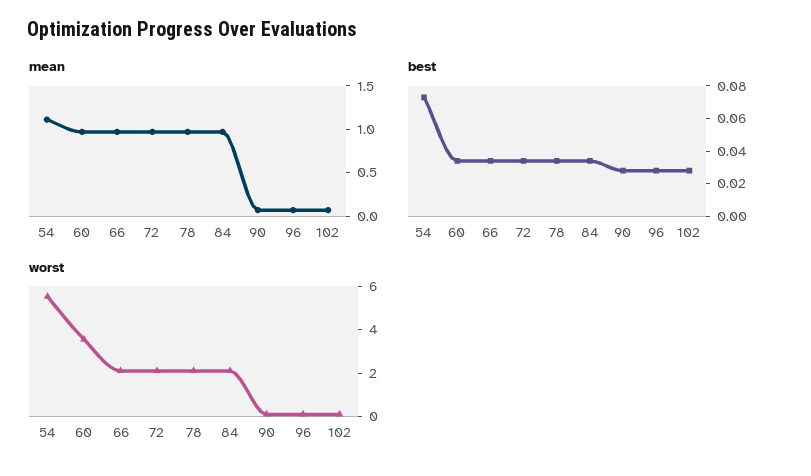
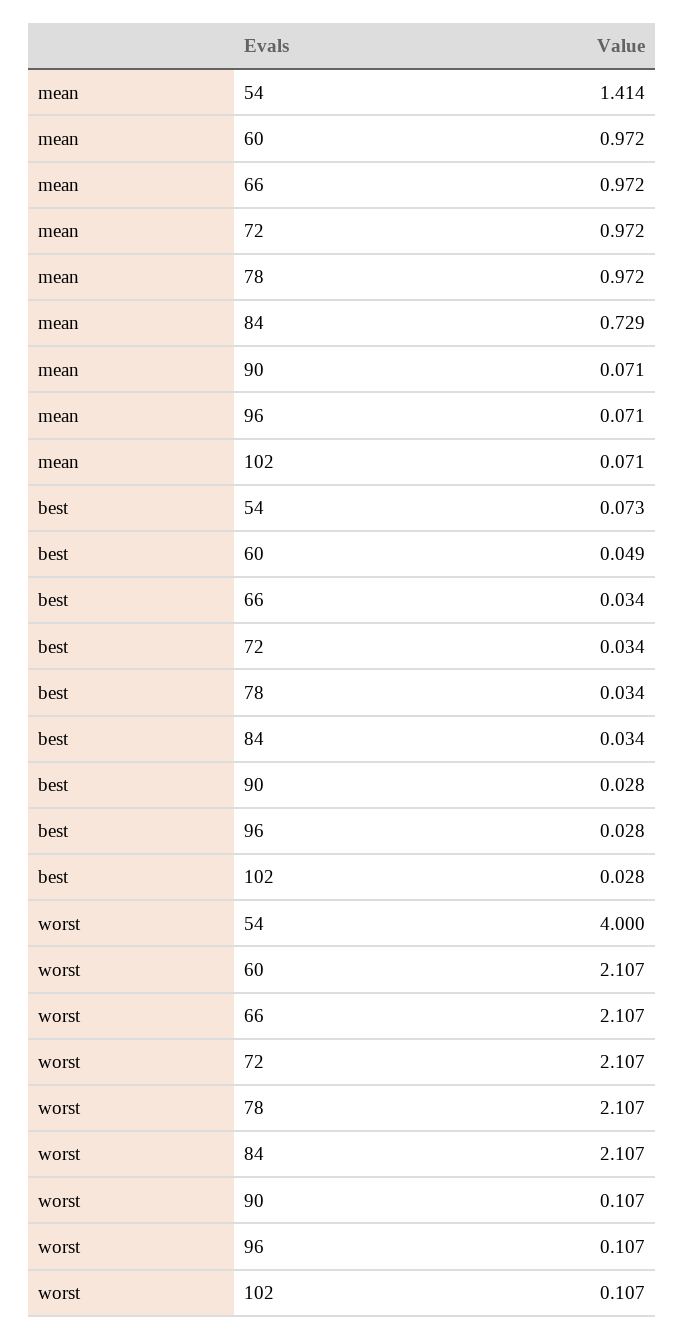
mean, 54: 1.1 -> 1.414
mean, 84: 1 -> 0.729
best, 60: 0.035 -> 0.049
worst, 54: 5.5 -> 4
worst, 60: 3.5 -> 2.107

